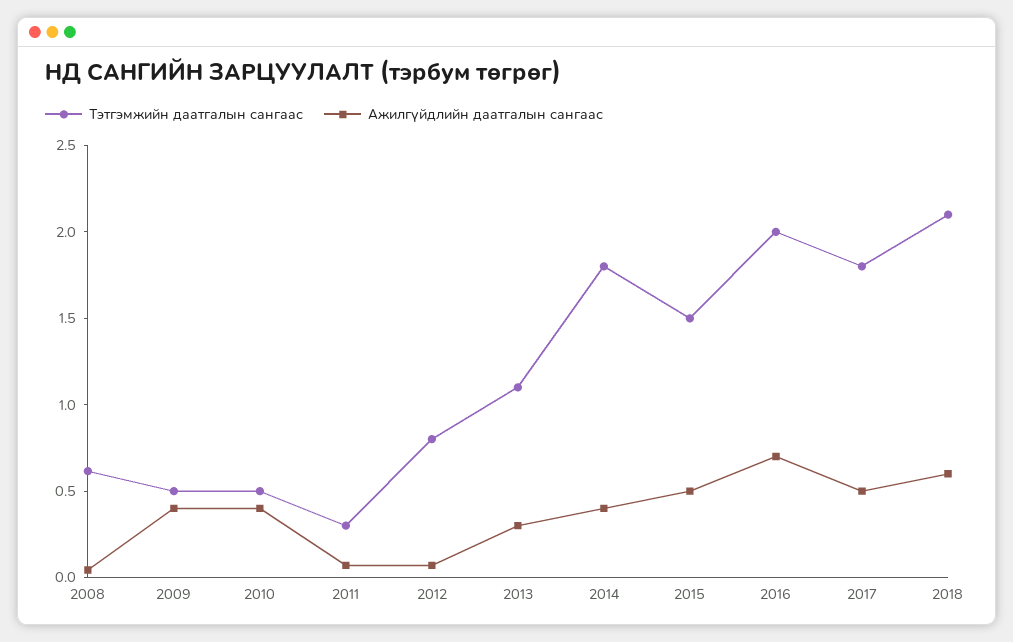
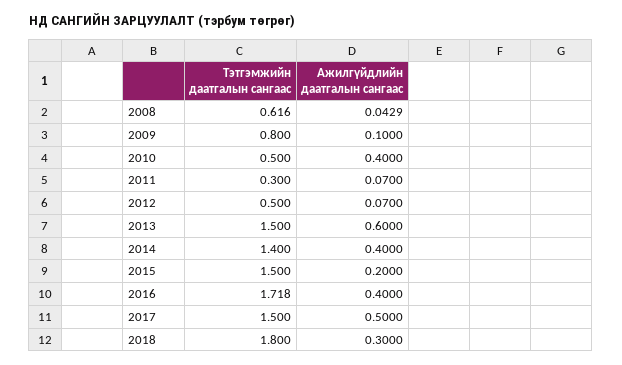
Тэтгэмжийн даатгалын сангаас, 2009: 0.5 -> 0.8
Ажилгүйдлийн даатгалын сангаас, 2009: 0.4 -> 0.1
Тэтгэмжийн даатгалын сангаас, 2012: 0.8 -> 0.5
Тэтгэмжийн даатгалын сангаас, 2013: 1.1 -> 1.5
Ажилгүйдлийн даатгалын сангаас, 2013: 0.3 -> 0.6
Тэтгэмжийн даатгалын сангаас, 2014: 1.8 -> 1.4
Ажилгүйдлийн даатгалын сангаас, 2015: 0.5 -> 0.2
Тэтгэмжийн даатгалын сангаас, 2016: 2 -> 1.718
Ажилгүйдлийн даатгалын сангаас, 2016: 0.7 -> 0.4
Тэтгэмжийн даатгалын сангаас, 2017: 1.8 -> 1.5
Тэтгэмжийн даатгалын сангаас, 2018: 2.1 -> 1.8
Ажилгүйдлийн даатгалын сангаас, 2018: 0.6 -> 0.3

